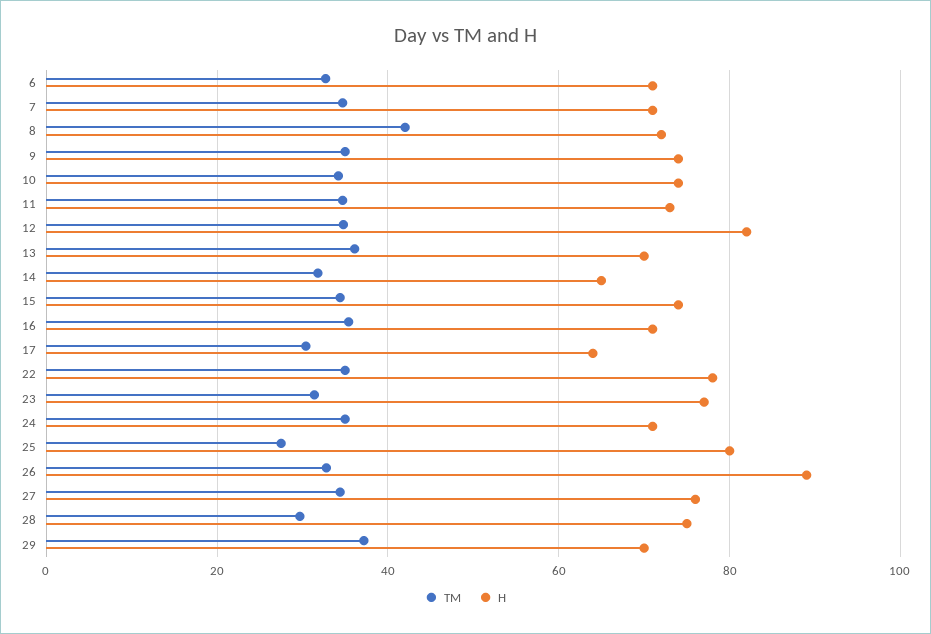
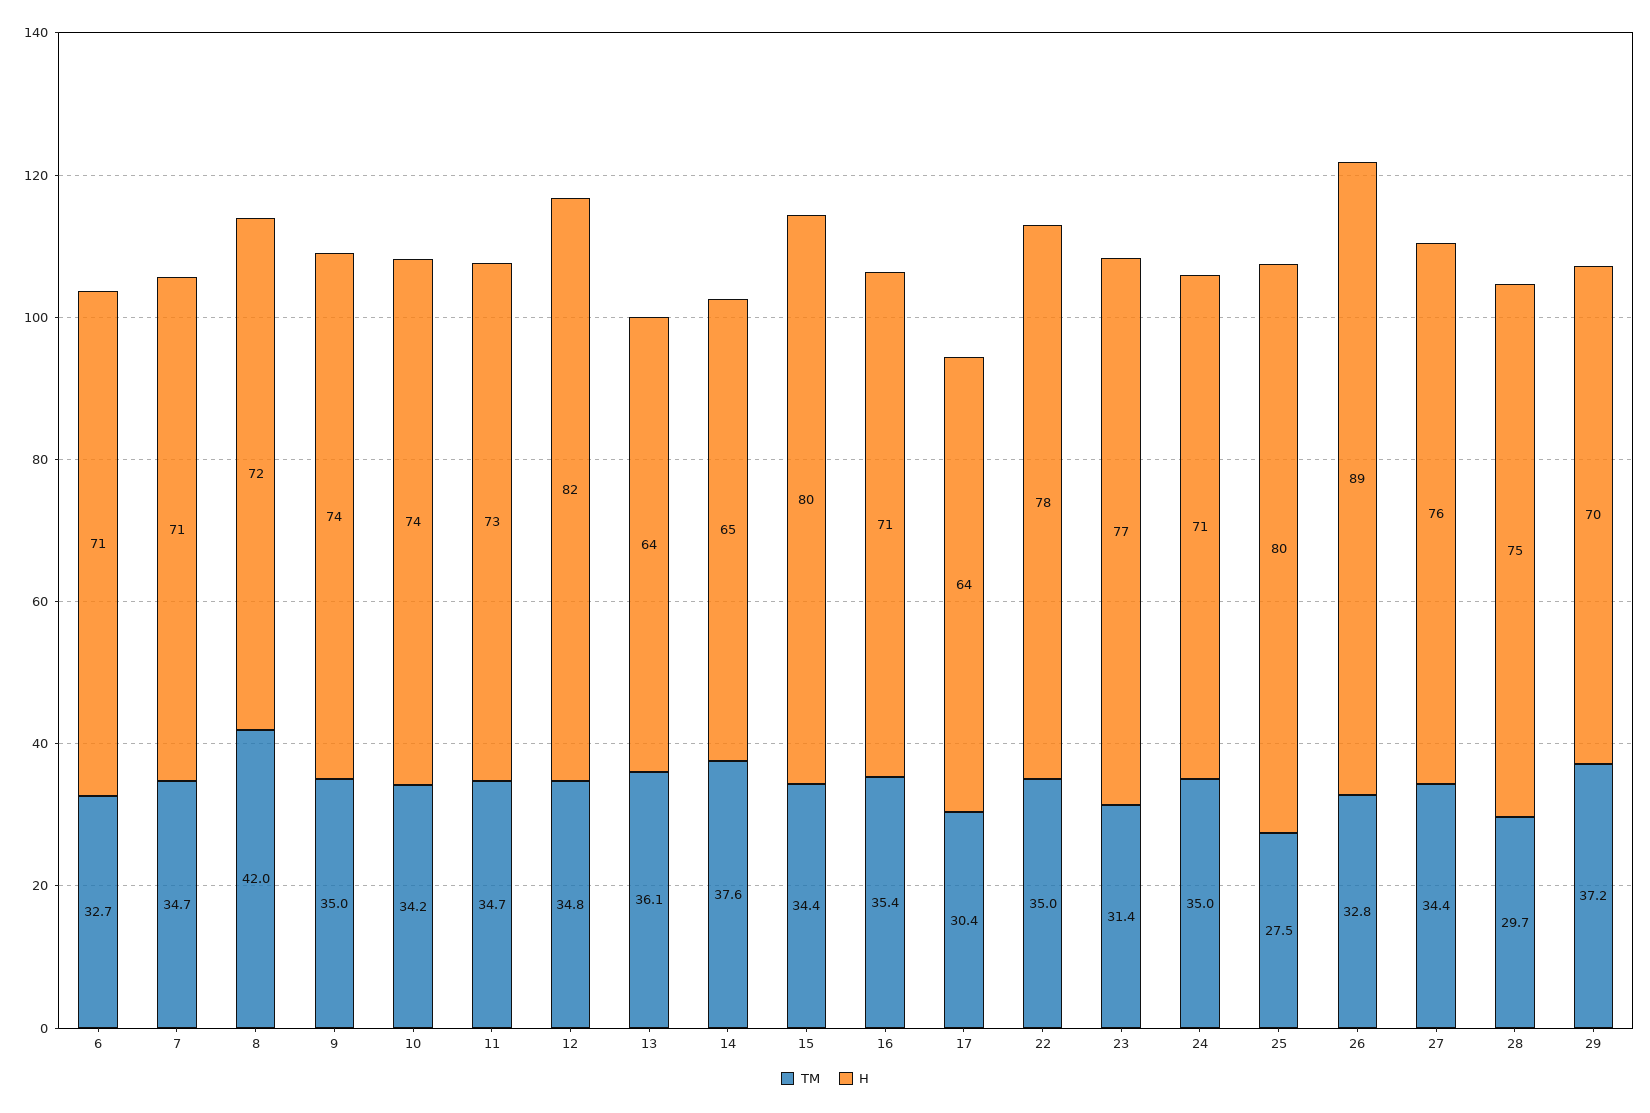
H, 13: 70 -> 64
TM, 14: 32 -> 37.6
H, 15: 74 -> 80

